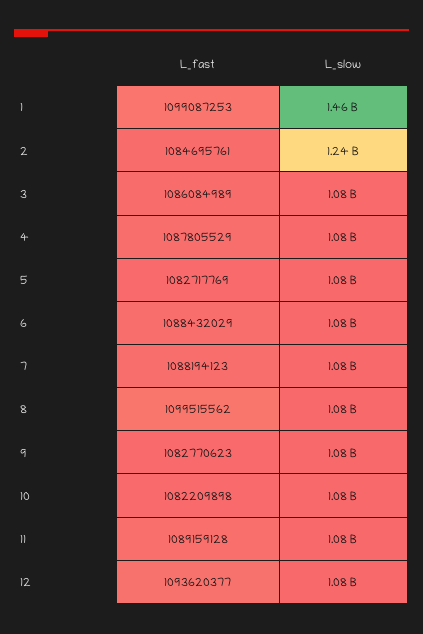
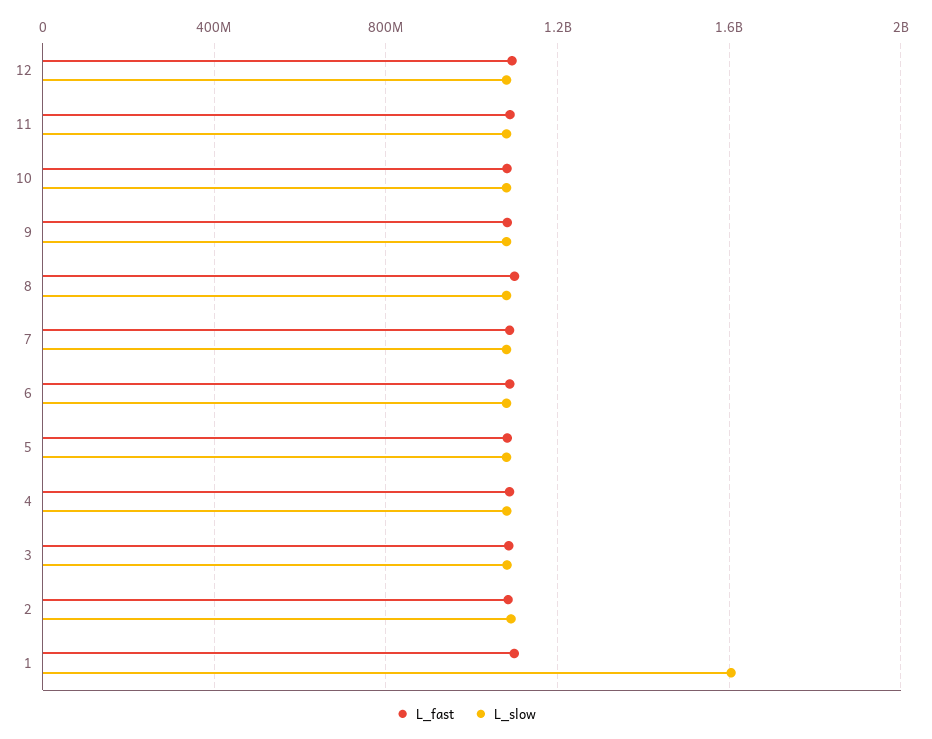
L_slow, 1: 1460000000 -> 1600000000
L_slow, 2: 1240000000 -> 1100000000

